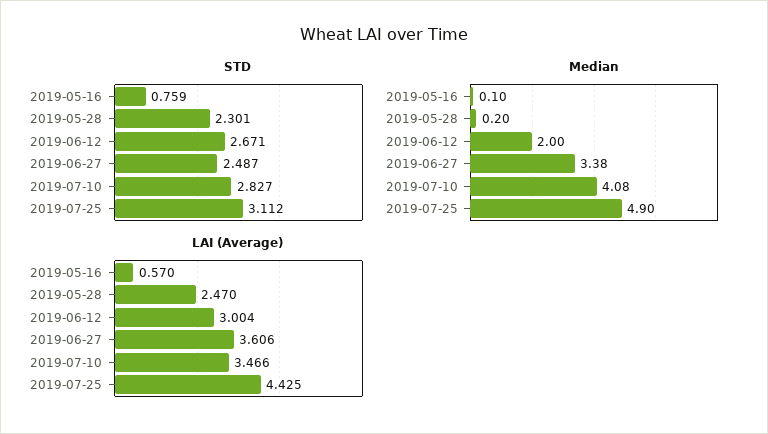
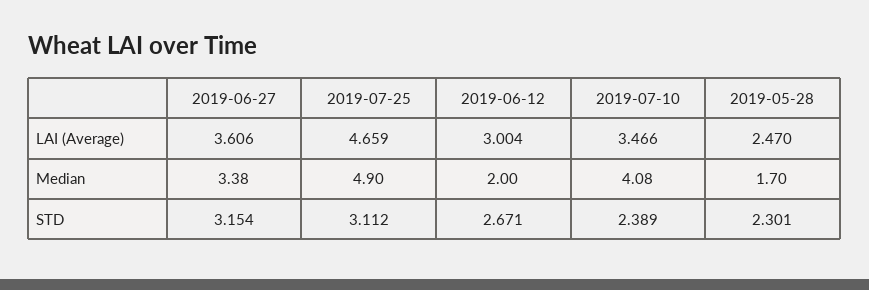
STD, 2019-05-16: 0.759 -> none
STD, 2019-06-27: 2.487 -> 3.154
STD, 2019-07-10: 2.827 -> 2.389
Median, 2019-05-16: 0.1 -> none
Median, 2019-05-28: 0.2 -> 1.7
LAI (Average), 2019-05-16: 0.57 -> none
LAI (Average), 2019-07-25: 4.425 -> 4.659

